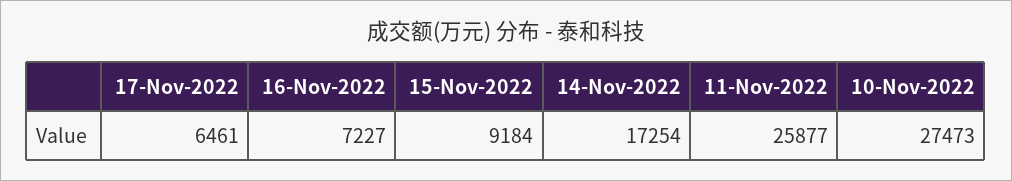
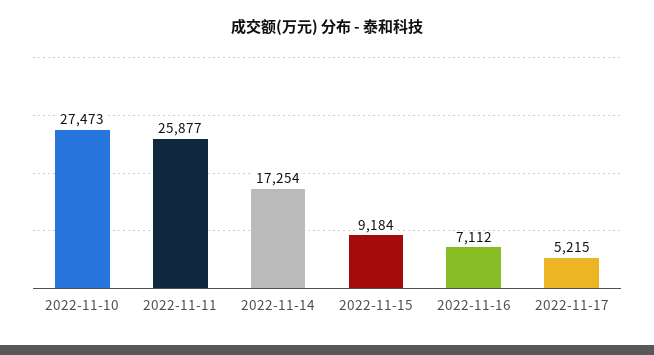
17-Nov-2022: 6461 -> 5215
16-Nov-2022: 7227 -> 7112

